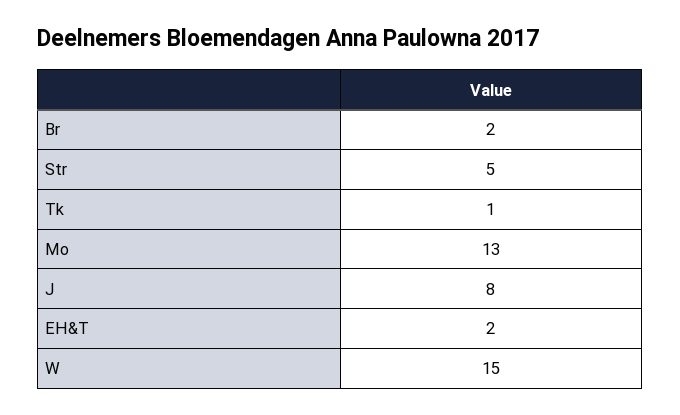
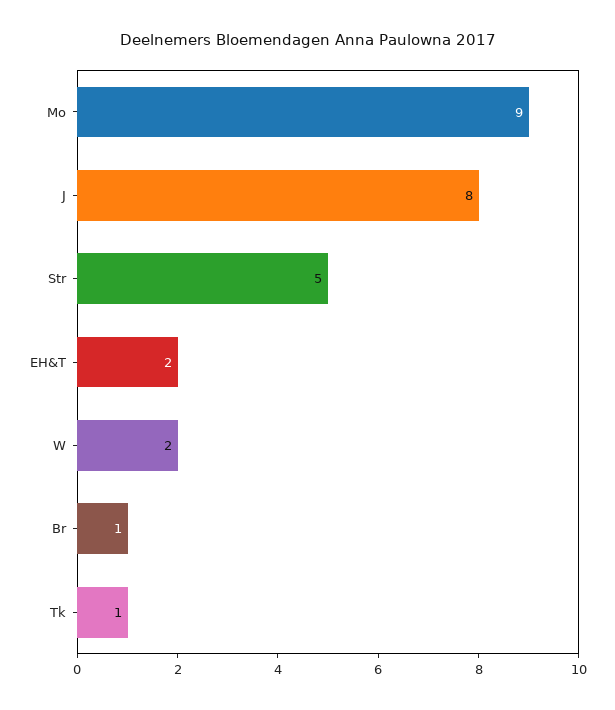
Br: 2 -> 1
Mo: 13 -> 9
W: 15 -> 2

